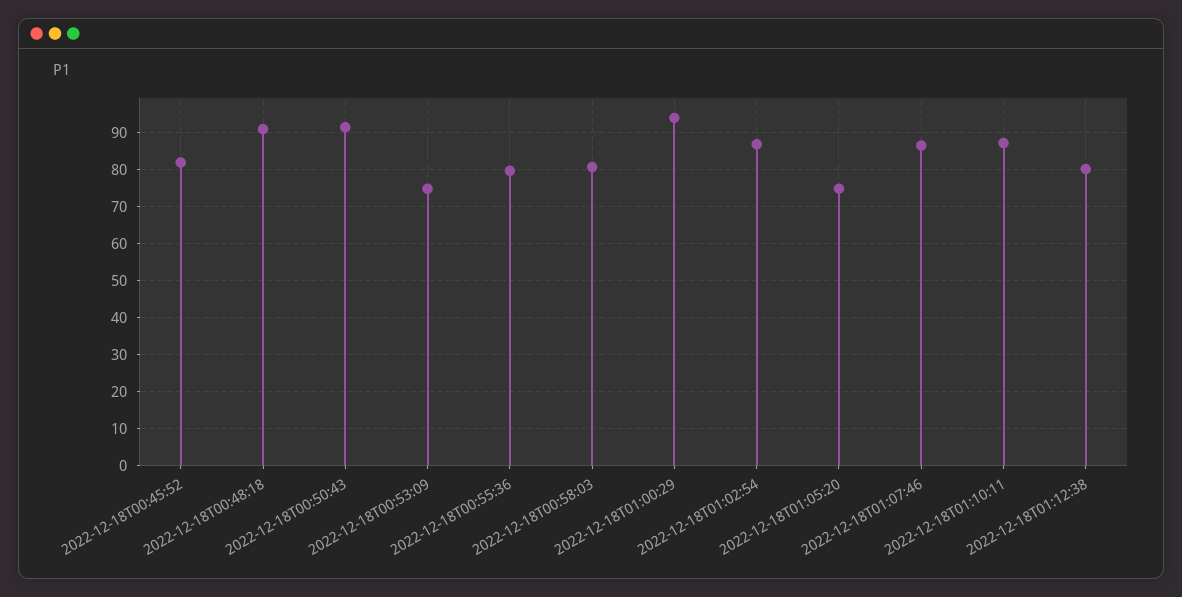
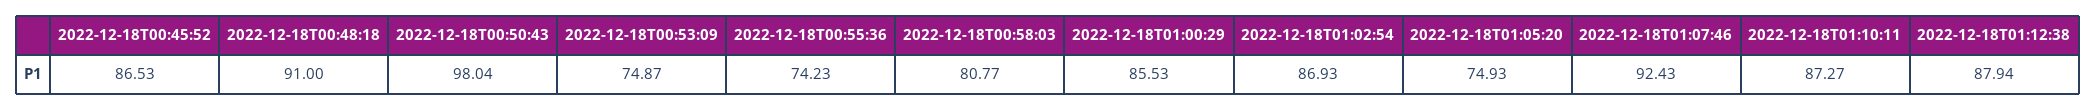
2022-12-18T00:45:52: 82 -> 86.53
2022-12-18T00:50:43: 92 -> 98.04
2022-12-18T00:55:36: 80 -> 74.23
2022-12-18T01:00:29: 94 -> 85.53
2022-12-18T01:07:46: 86 -> 92.43
2022-12-18T01:12:38: 80 -> 87.94

